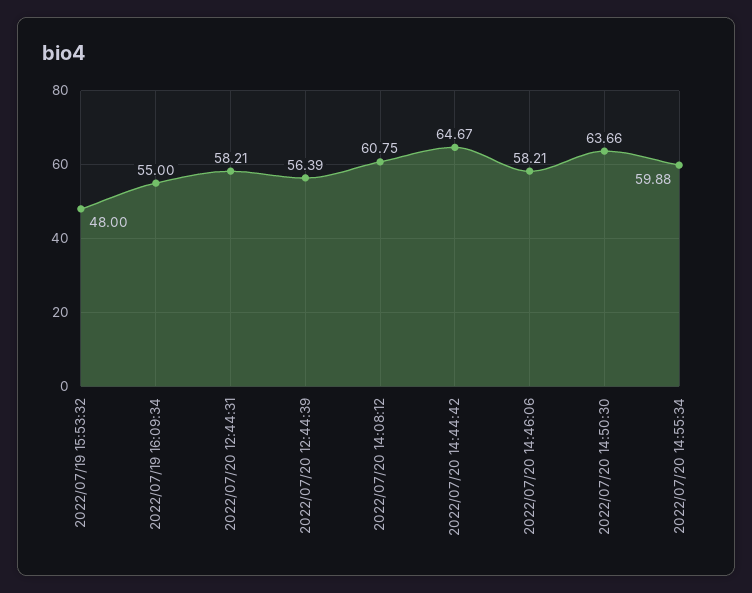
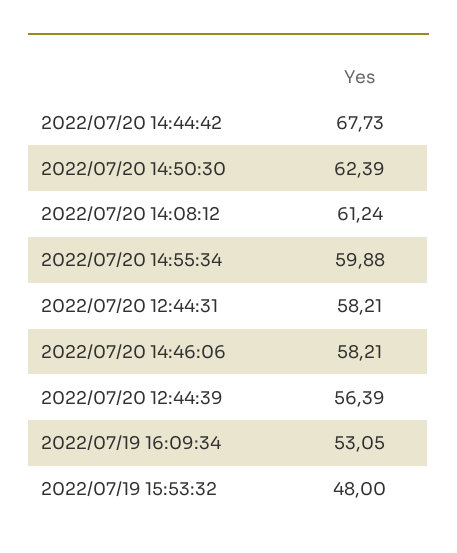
2022/07/19 16:09:34: 55 -> 53.05
2022/07/20 14:08:12: 60.75 -> 61.24
2022/07/20 14:44:42: 64.67 -> 67.73
2022/07/20 14:50:30: 63.66 -> 62.39

